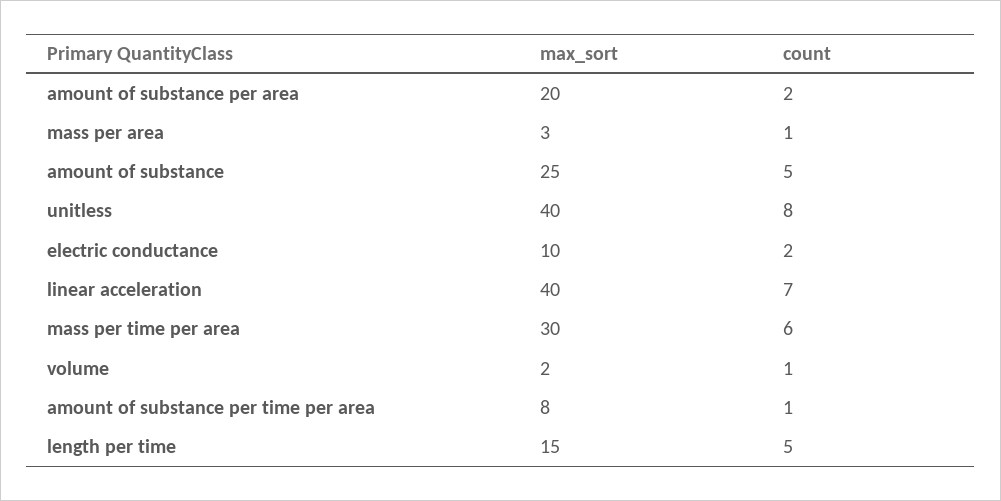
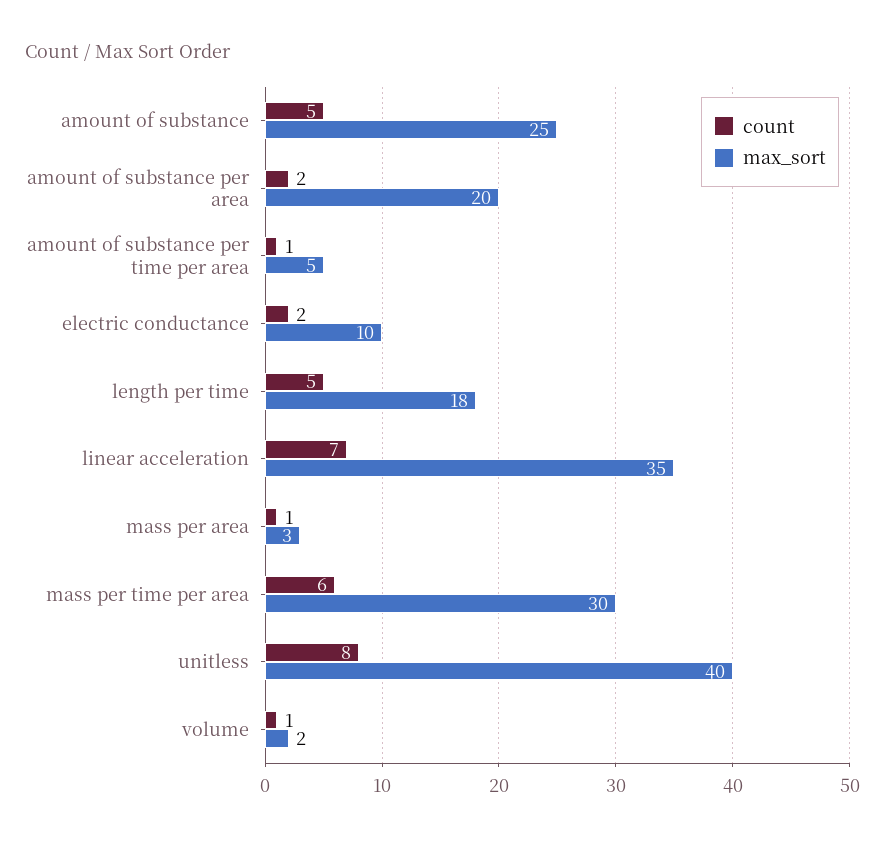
max_sort, linear acceleration: 40 -> 35
max_sort, amount of substance per time per area: 8 -> 5
max_sort, length per time: 15 -> 18

